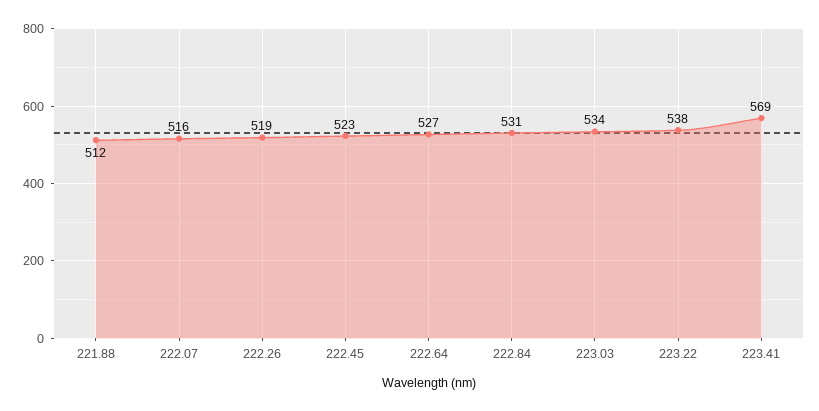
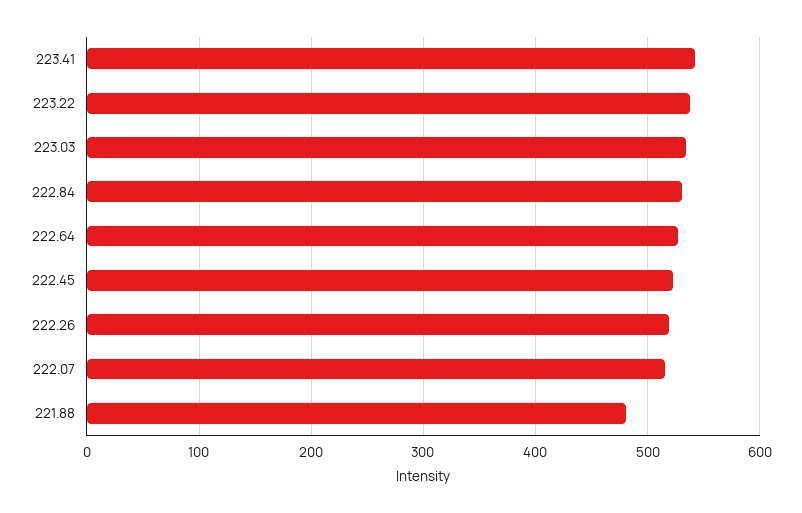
221.88: 512 -> 480
223.41: 569 -> 540

